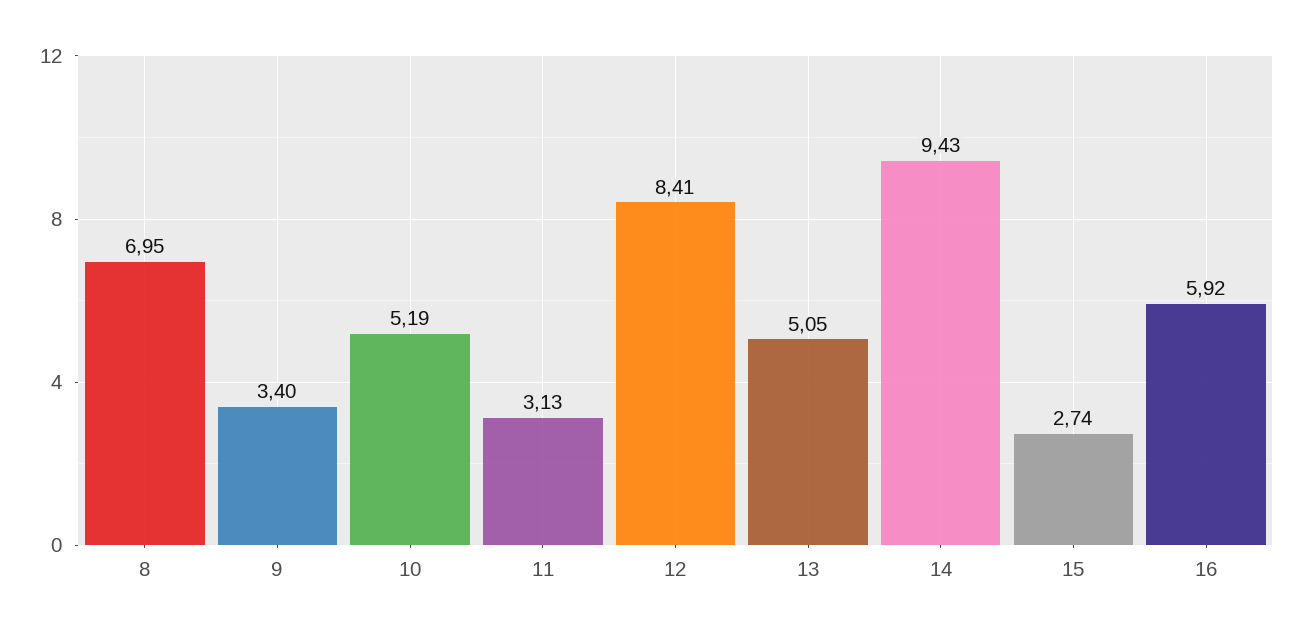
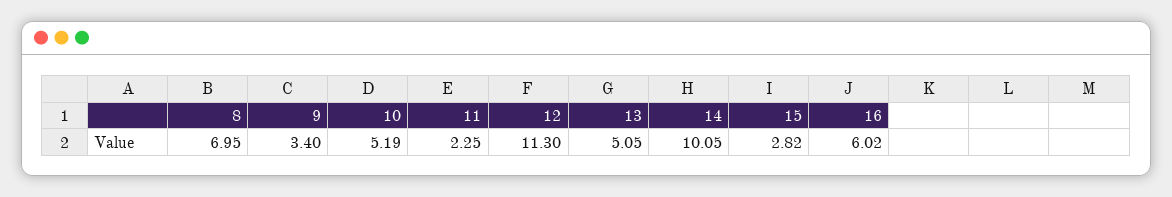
11: 3.13 -> 2.25
12: 8.41 -> 11.3
14: 9.43 -> 10.05
15: 2.74 -> 2.82
16: 5.92 -> 6.02

